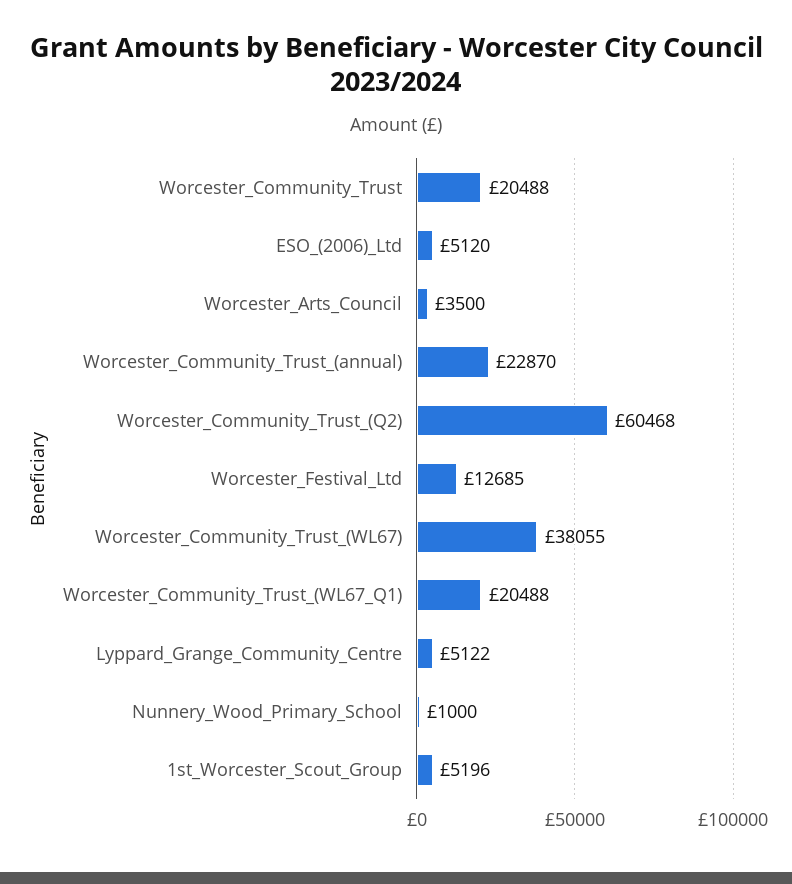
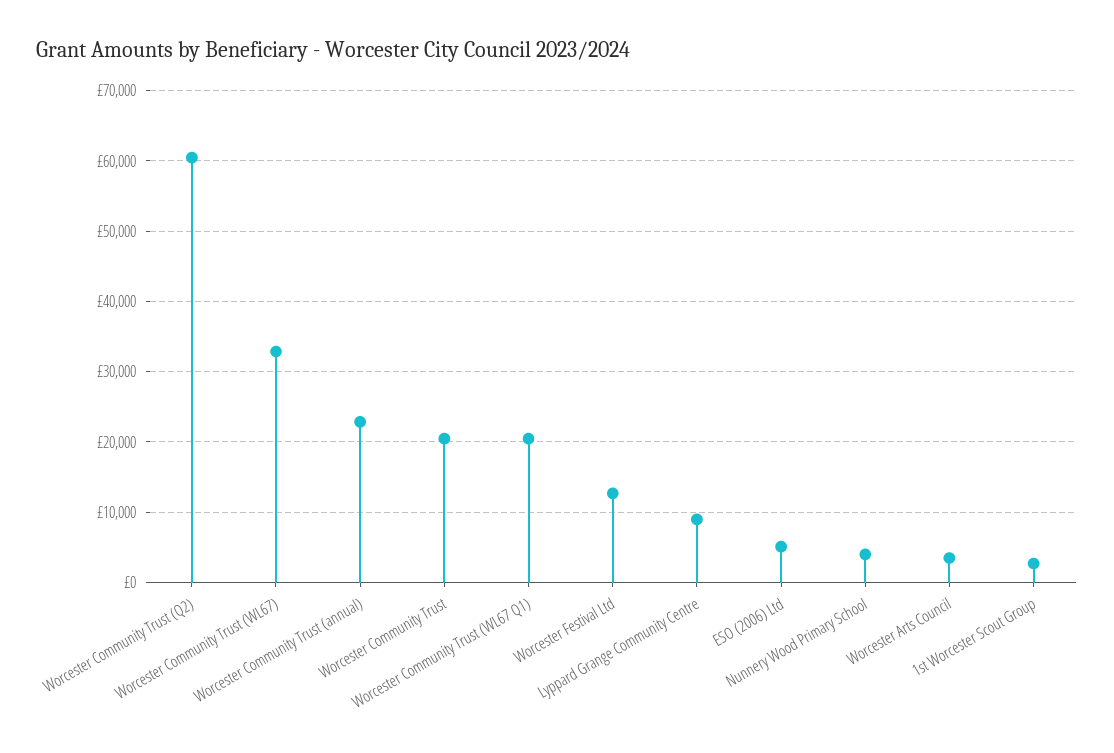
Worcester_Community_Trust_(WL67): 38055 -> 33000
Lyppard_Grange_Community_Centre: 5122 -> 9000
Nunnery_Wood_Primary_School: 1000 -> 4000
1st_Worcester_Scout_Group: 5196 -> 3000

